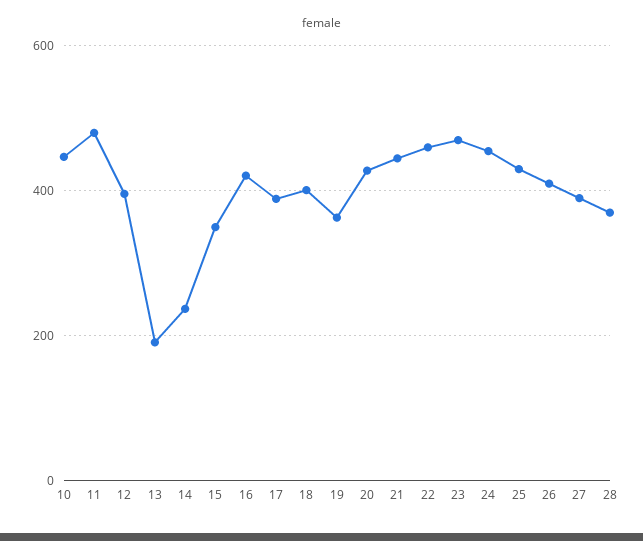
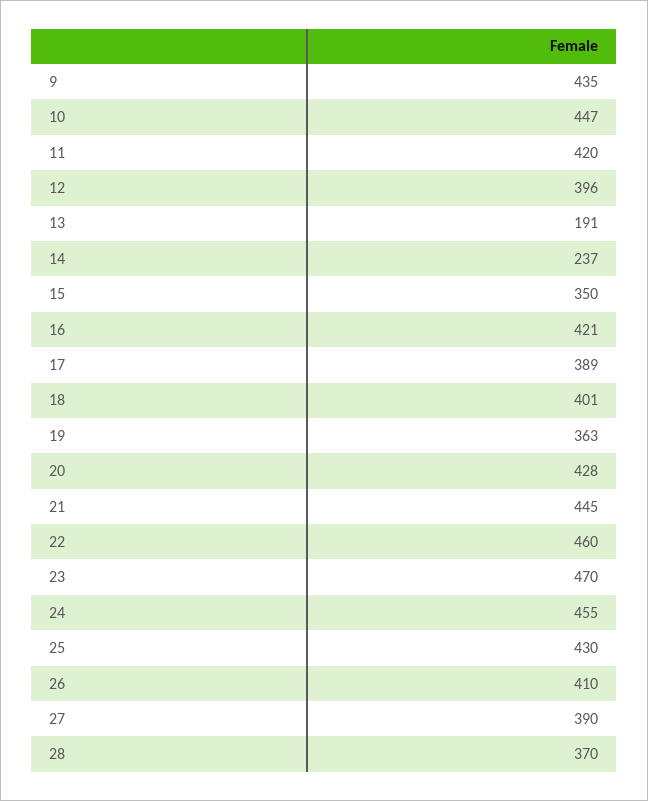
11: 480 -> 420
9: none -> 435

